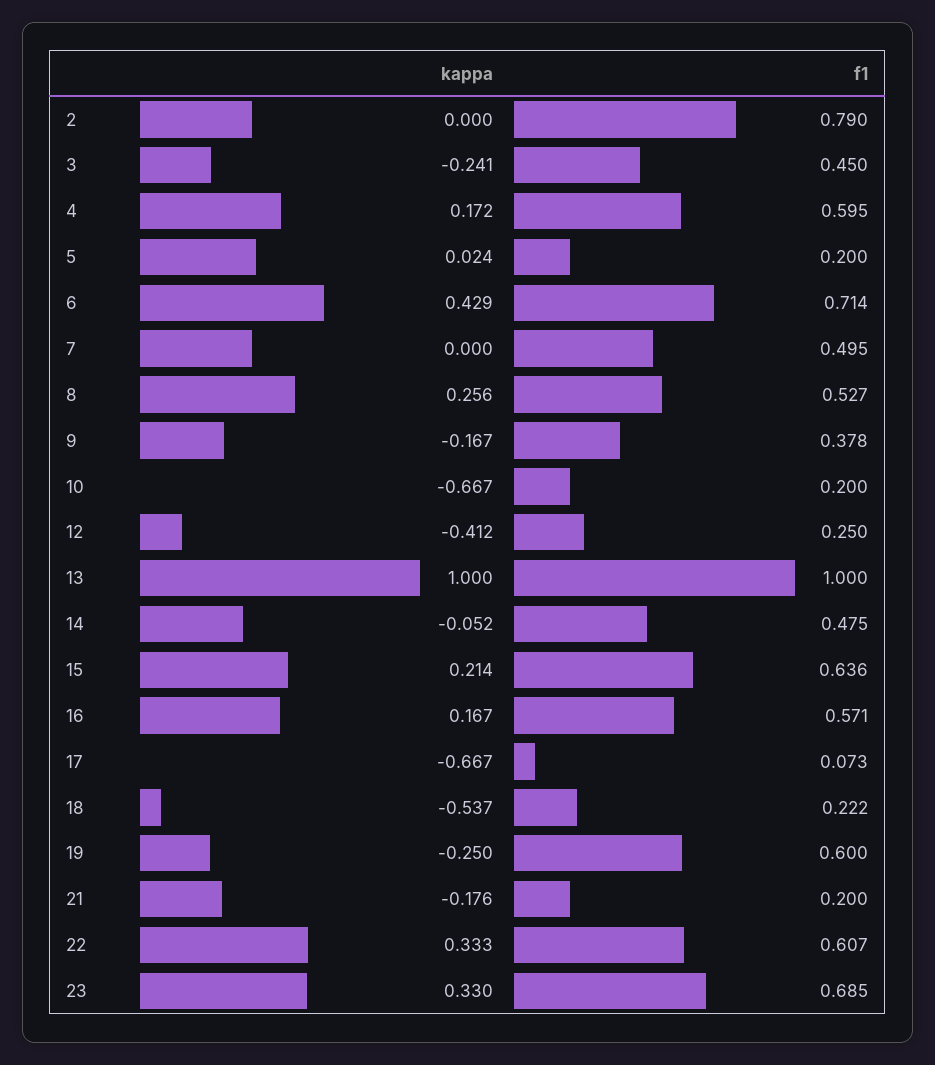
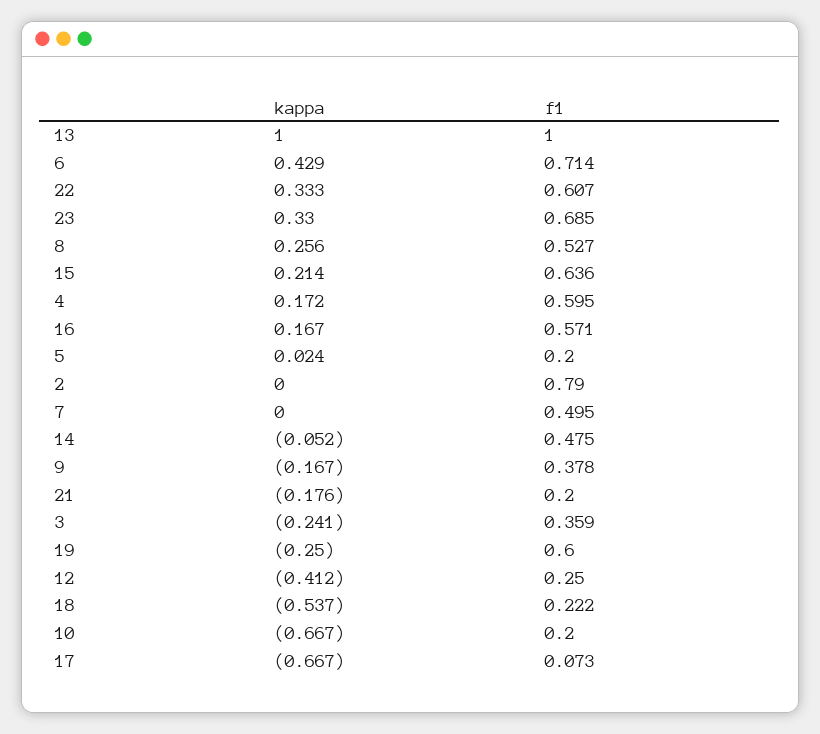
f1, 3: 0.45 -> 0.359

